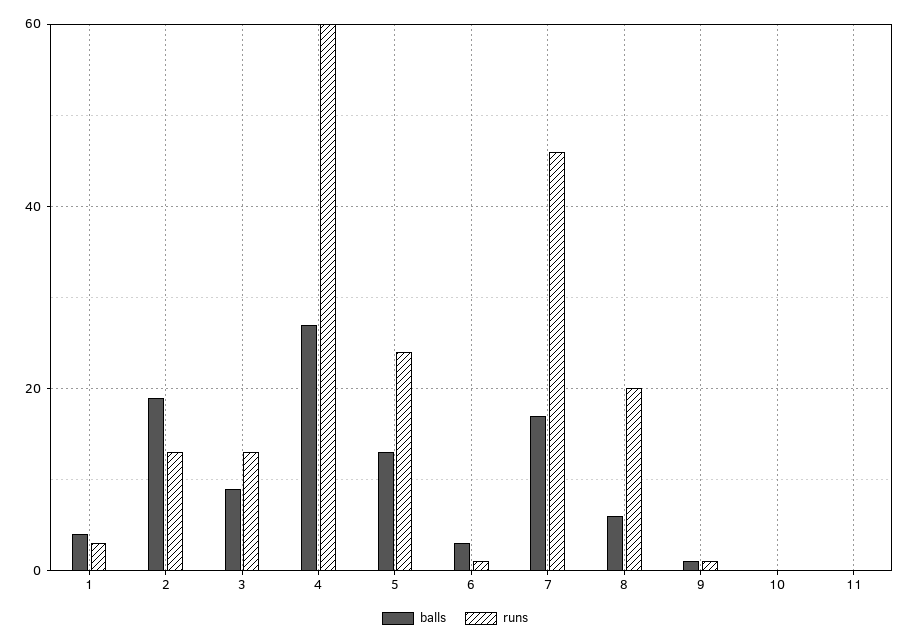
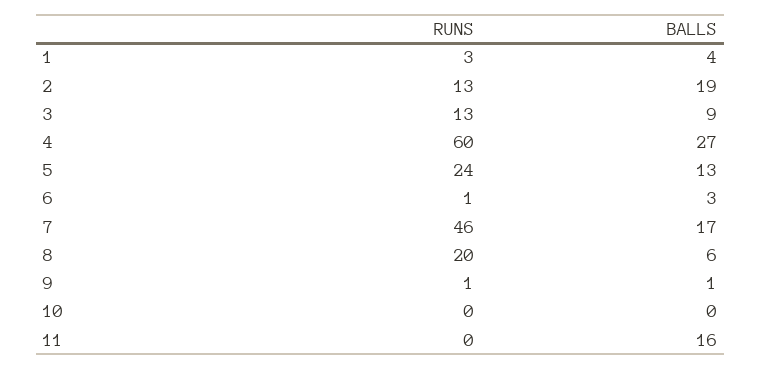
balls, 11: 0 -> 16

